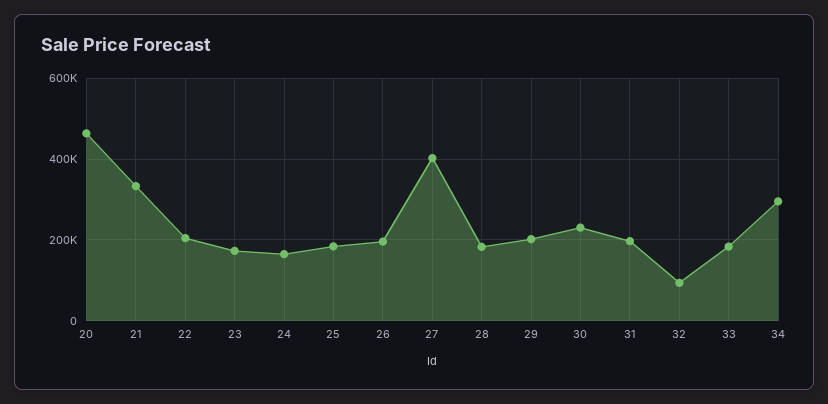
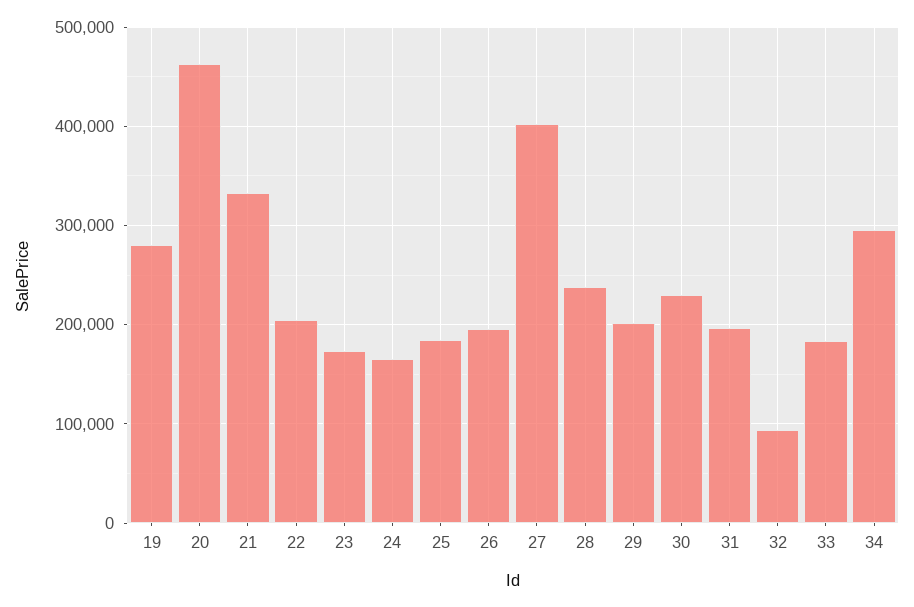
28: 180000 -> 240000
19: none -> 280000

